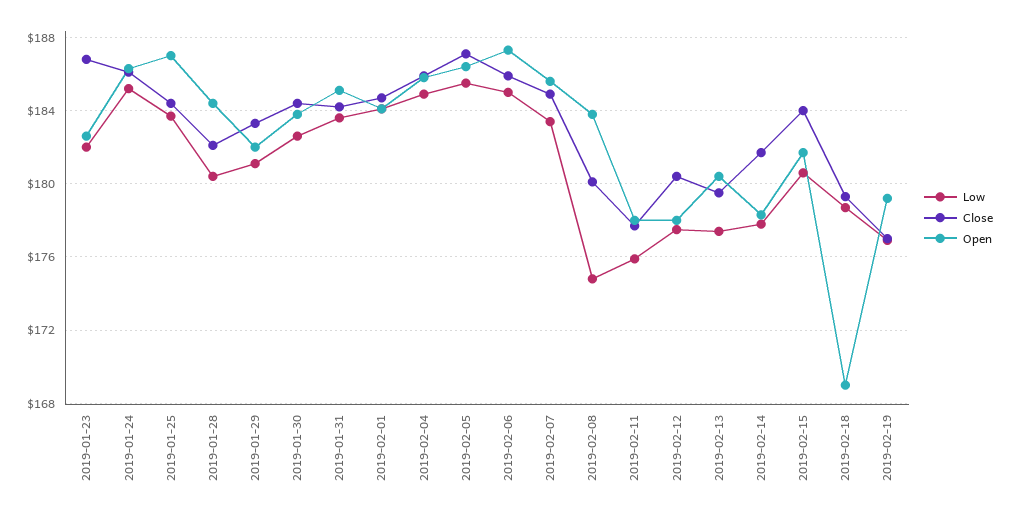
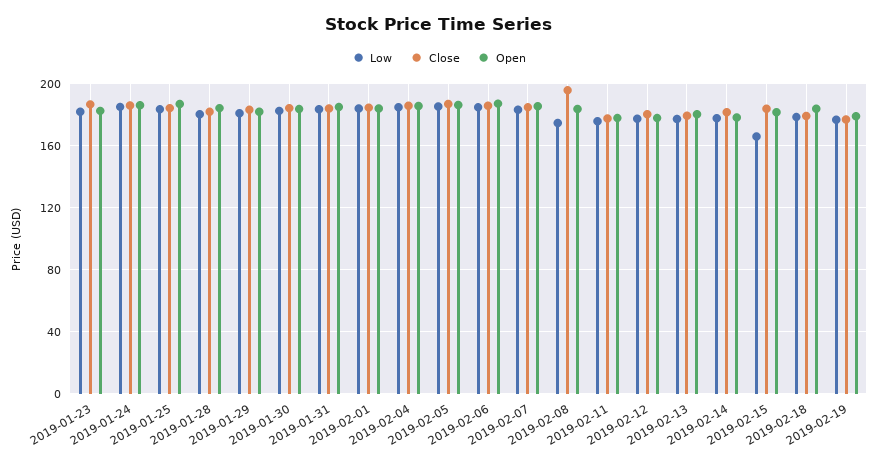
Close, 2019-02-08: 180 -> 195
Low, 2019-02-15: 180.5 -> 165
Open, 2019-02-18: 169 -> 185

